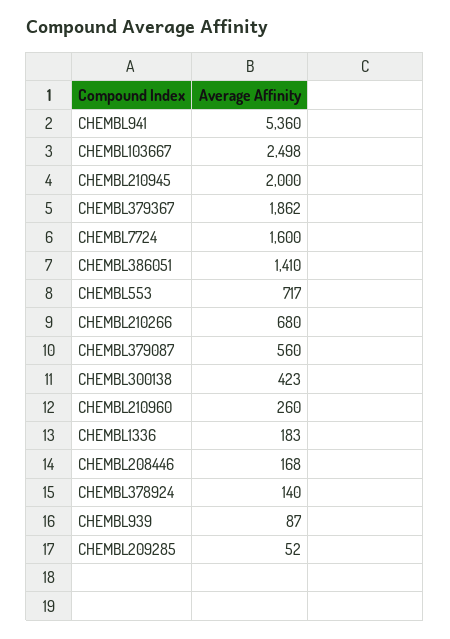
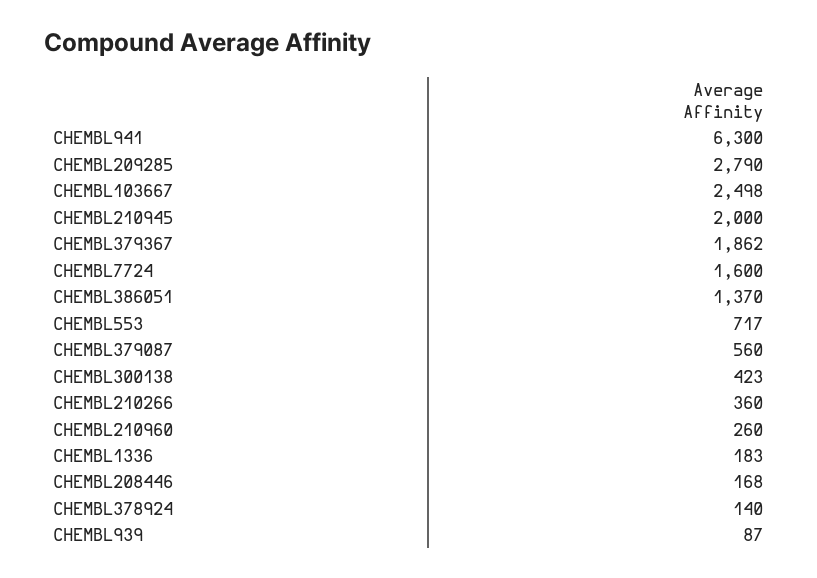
CHEMBL941: 5360 -> 6300
CHEMBL386051: 1410 -> 1370
CHEMBL210266: 680 -> 360
CHEMBL209285: 52 -> 2790

